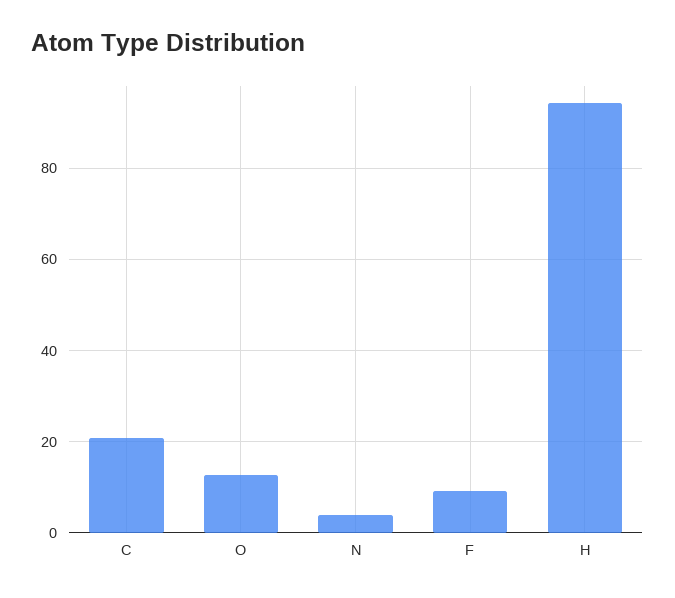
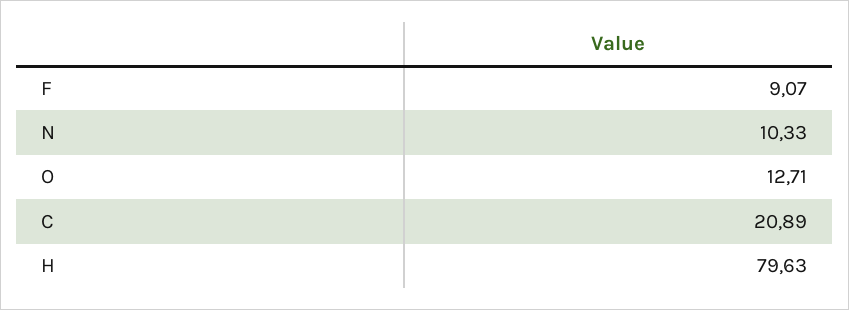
N: 4 -> 10.33
H: 94 -> 79.63

